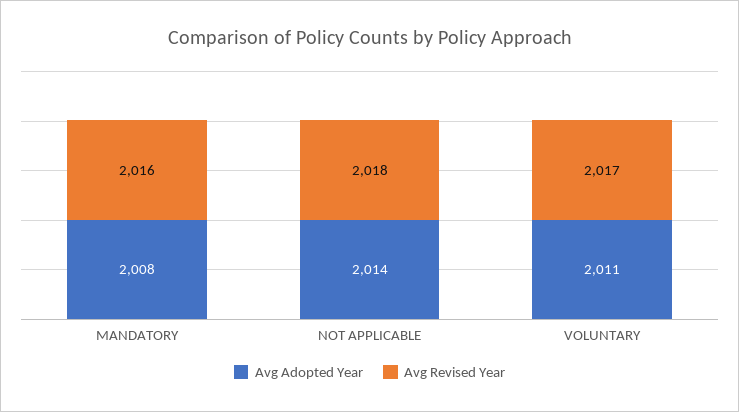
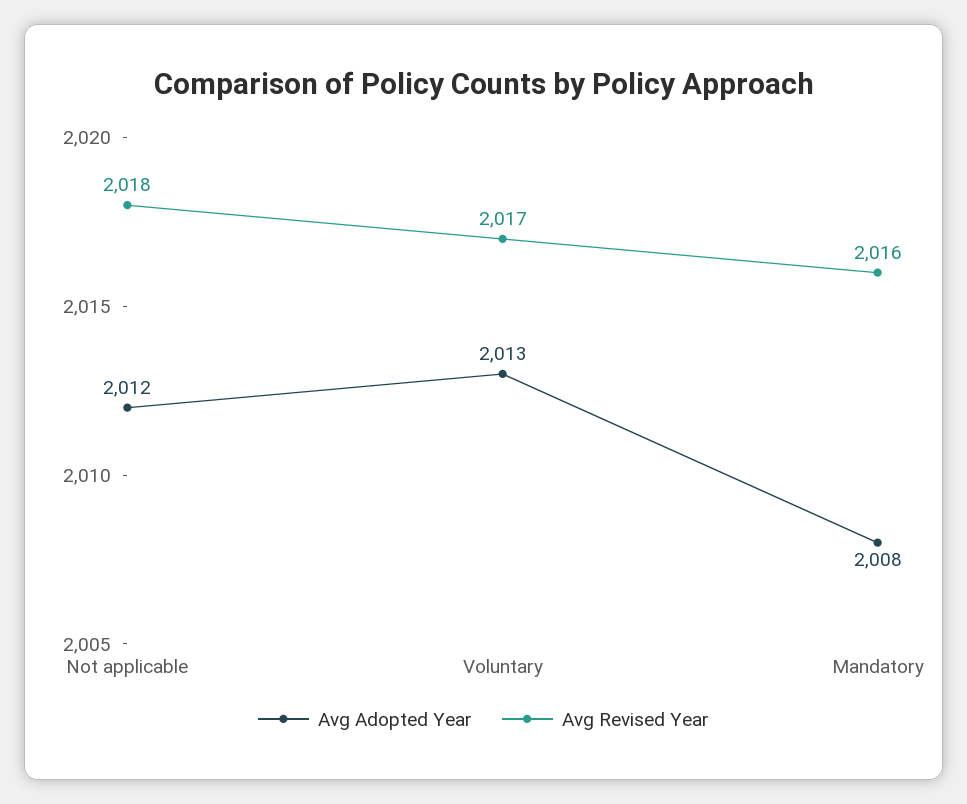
Avg Adopted Year, NOT APPLICABLE: 2014 -> 2012
Avg Adopted Year, VOLUNTARY: 2011 -> 2013

